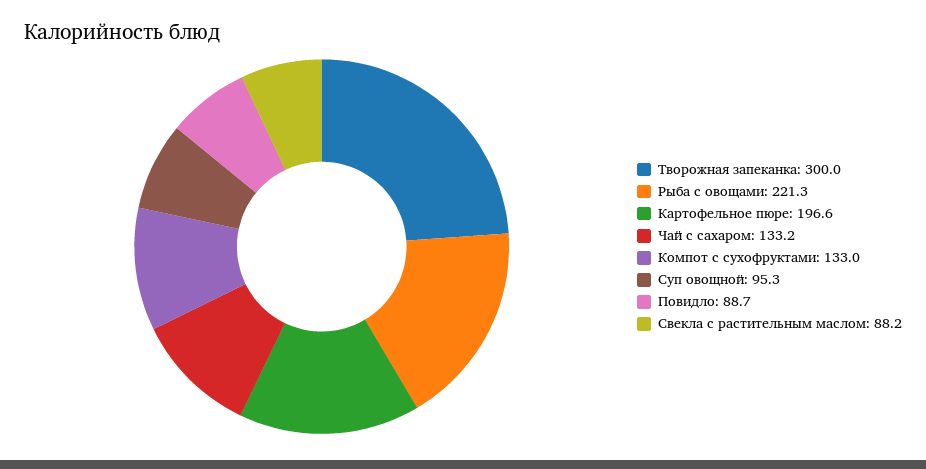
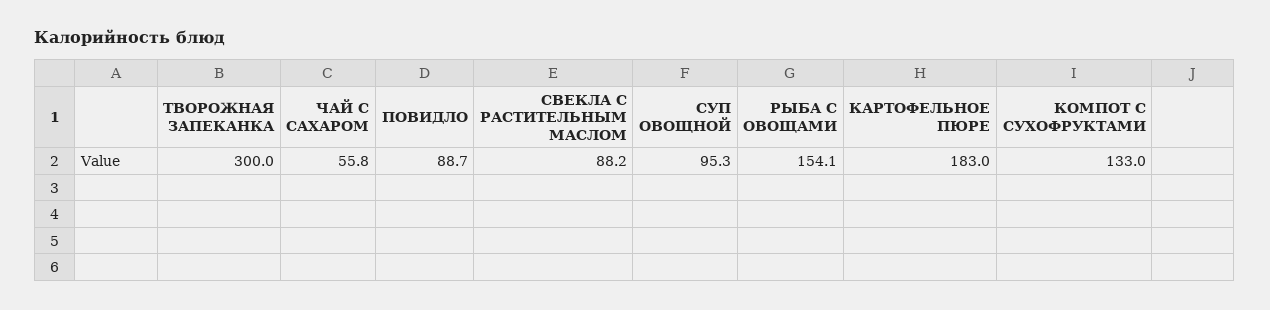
Рыба с овощами: 221.3 -> 154.1
Картофельное пюре: 196.6 -> 183
Чай с сахаром: 133.2 -> 55.8

